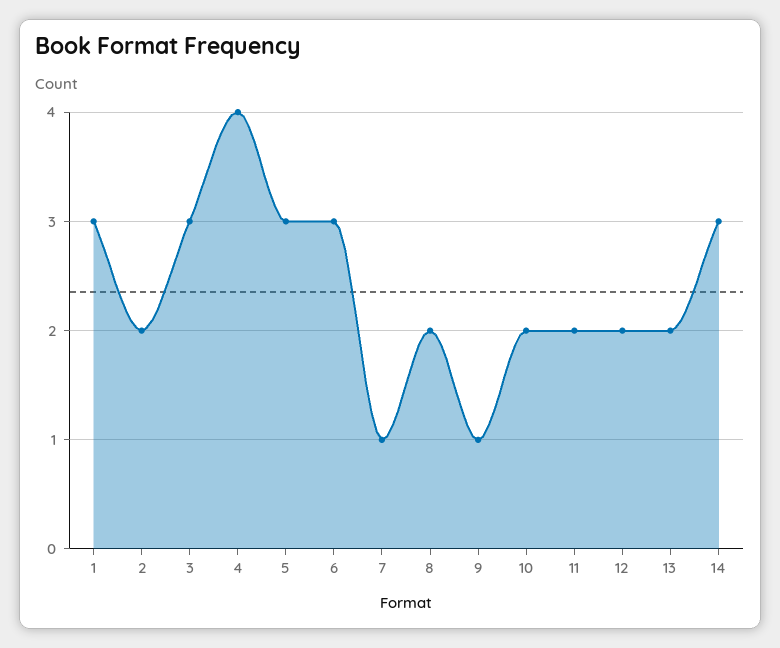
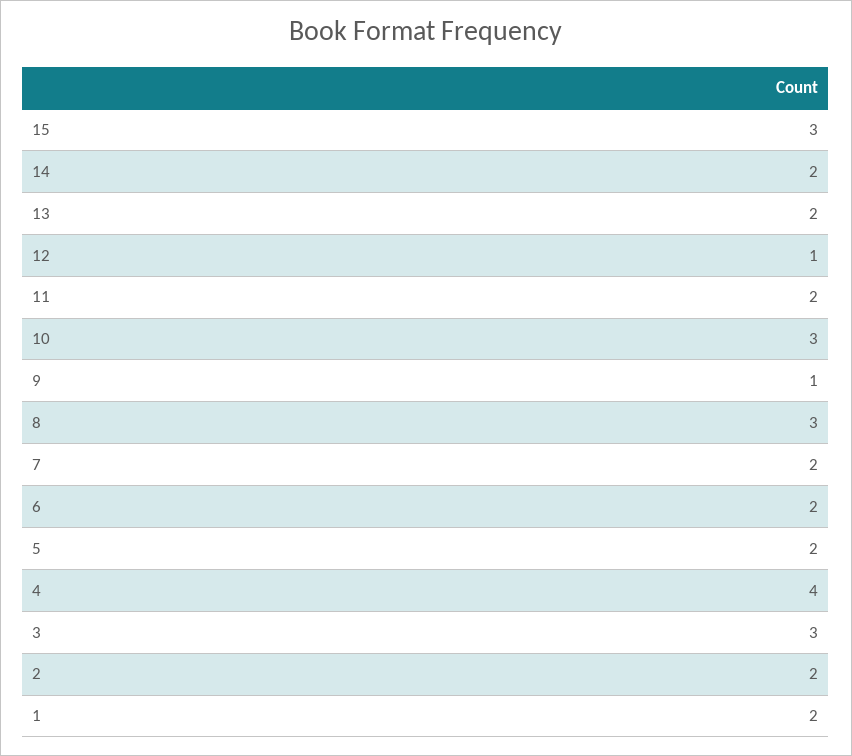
1: 3 -> 2
5: 3 -> 2
6: 3 -> 2
7: 1 -> 2
8: 2 -> 3
10: 2 -> 3
12: 2 -> 1
14: 3 -> 2
15: none -> 3

